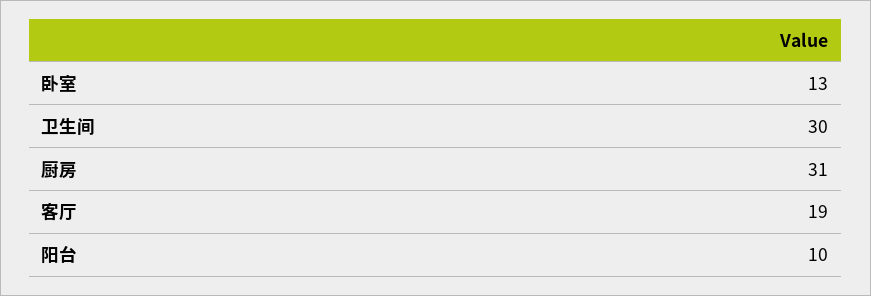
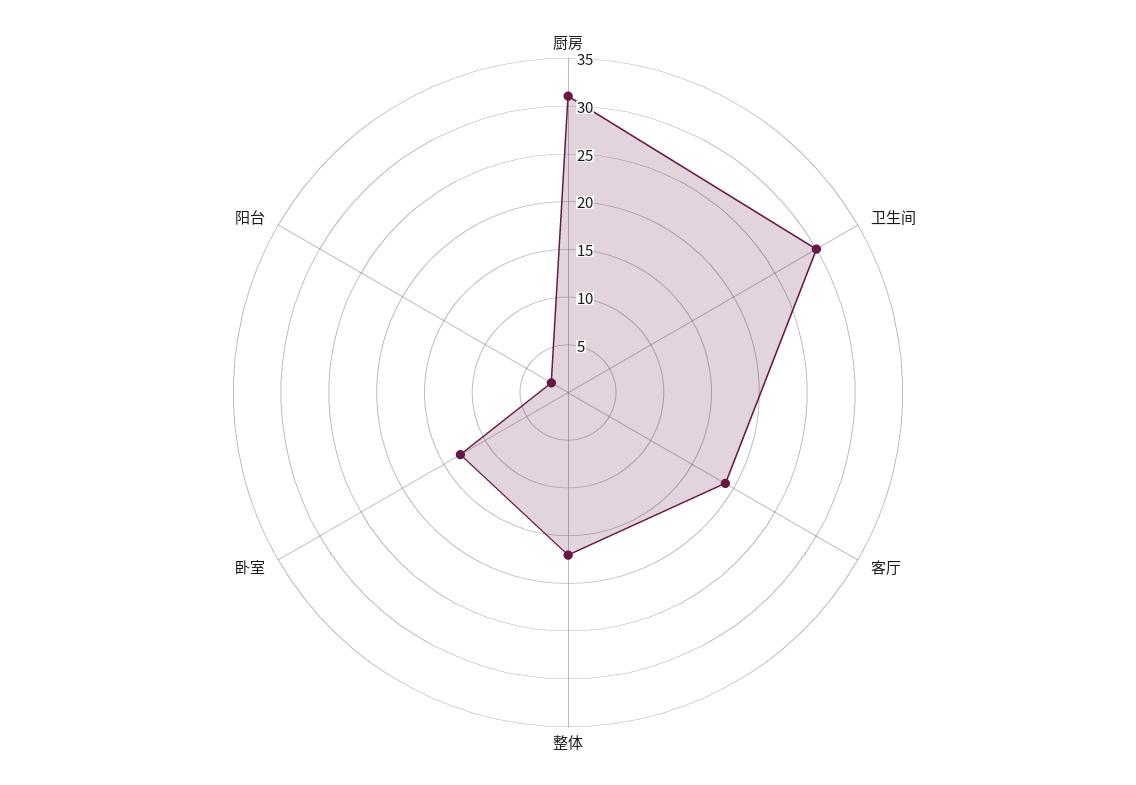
阳台: 10 -> 2
整体: none -> 17

